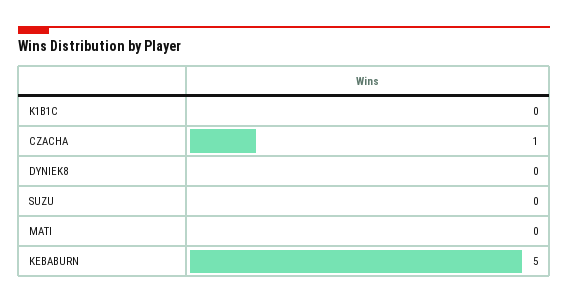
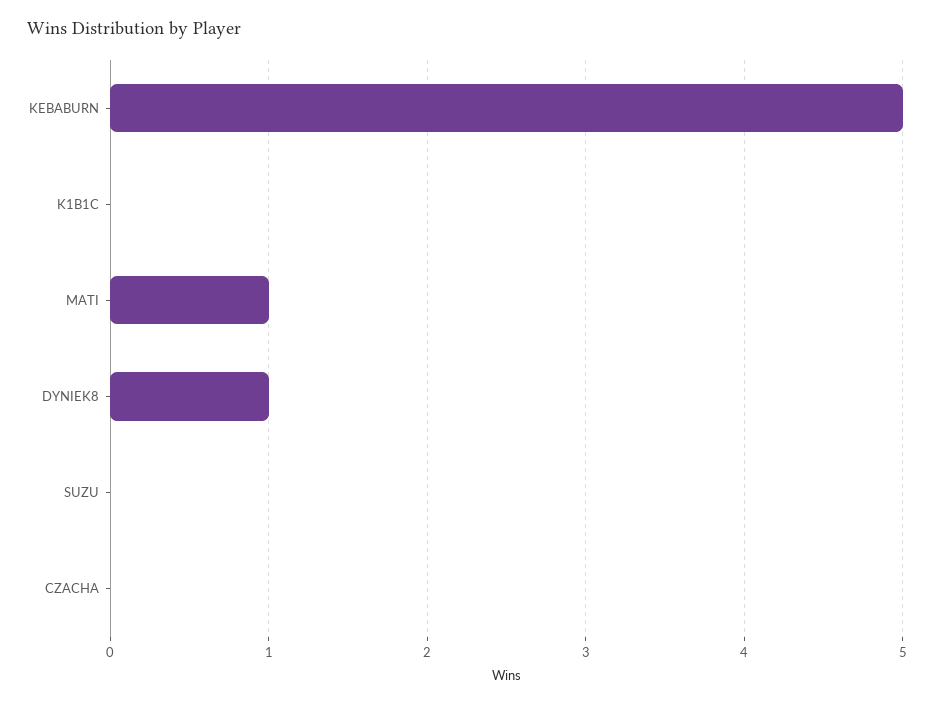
CZACHA: 1 -> 0
DYNIEK8: 0 -> 1
MATI: 0 -> 1

